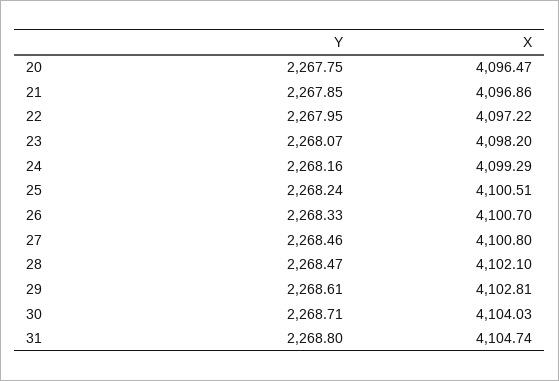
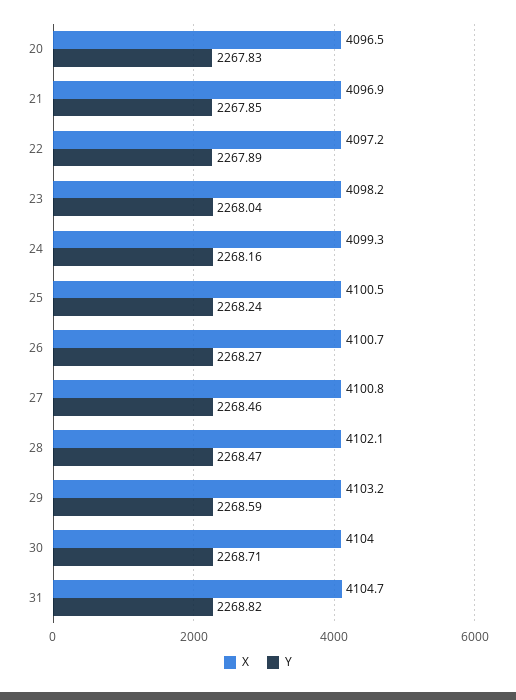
Y, 20: 2267.75 -> 2267.83
Y, 22: 2267.95 -> 2267.89
Y, 23: 2268.07 -> 2268.04
Y, 26: 2268.33 -> 2268.27
Y, 29: 2268.61 -> 2268.59
X, 29: 4102.81 -> 4103.2
Y, 31: 2268.8 -> 2268.82

